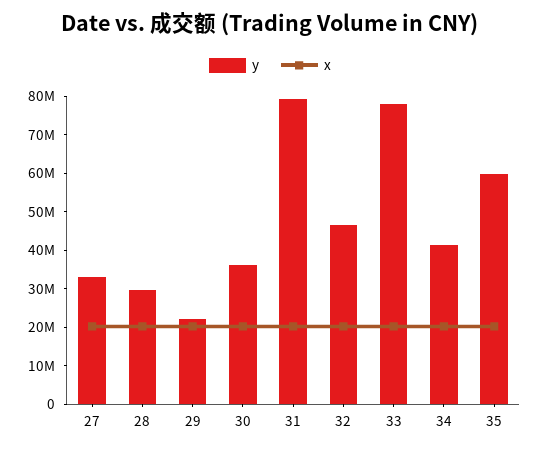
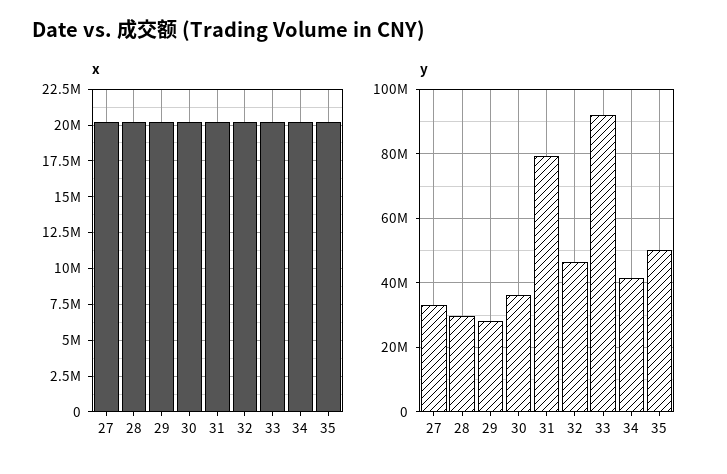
y, 29: 22500000 -> 28000000
y, 33: 77500000 -> 92000000
y, 35: 60000000 -> 50000000

